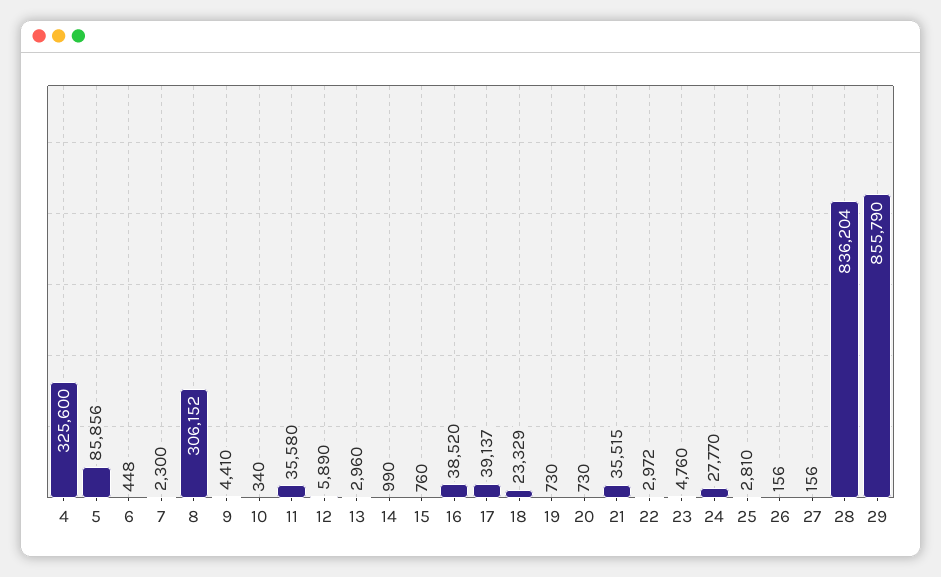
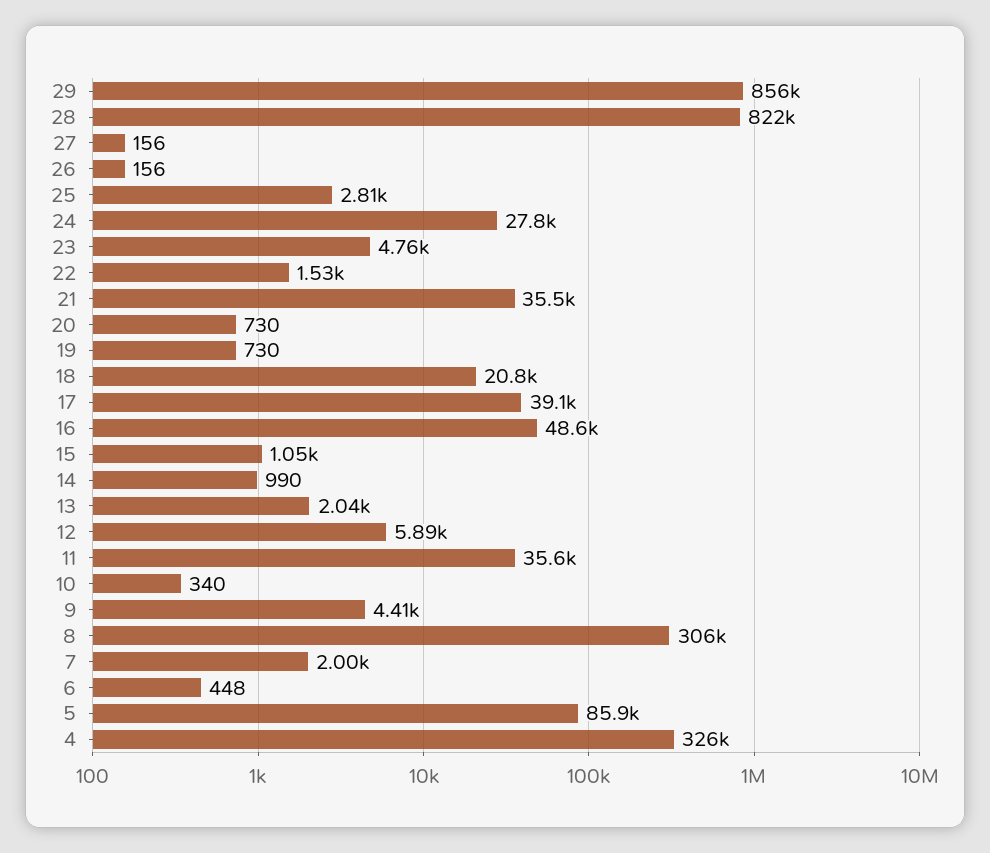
7: 2300 -> 2000
13: 2960 -> 2040
15: 760 -> 1050
16: 38520 -> 48600
18: 23329 -> 20800
22: 2972 -> 1530
28: 836204 -> 822000

